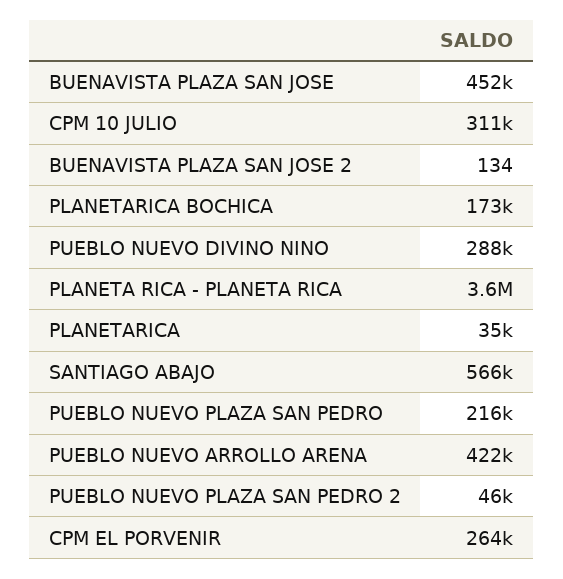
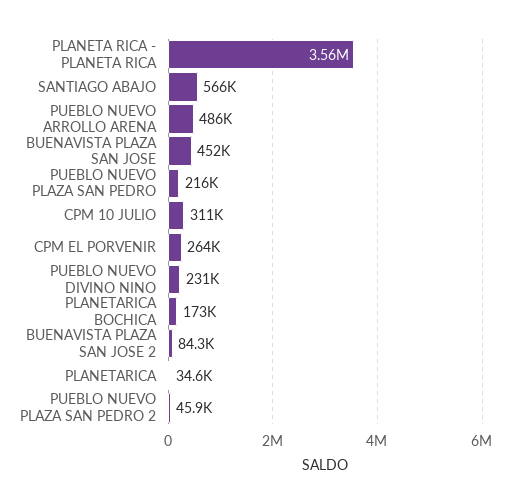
BUENAVISTA PLAZA SAN JOSE 2: 134 -> 84300
PUEBLO NUEVO DIVINO NINO: 288000 -> 231000
PUEBLO NUEVO ARROLLO ARENA: 422000 -> 486000

